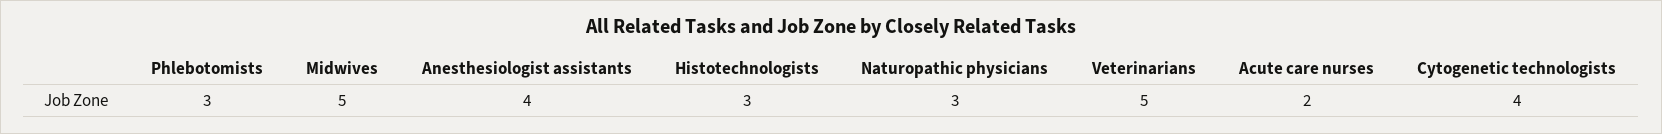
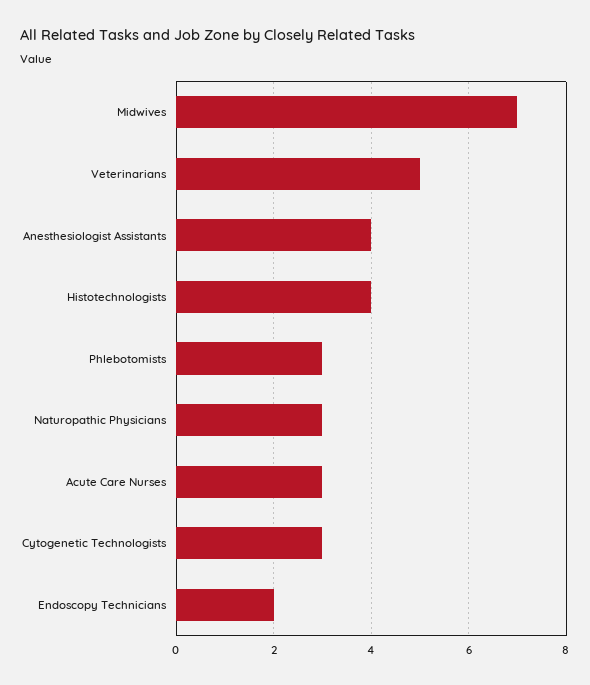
Midwives: 5 -> 7
Histotechnologists: 3 -> 4
Acute care nurses: 2 -> 3
Cytogenetic technologists: 4 -> 3
Endoscopy Technicians: none -> 2

